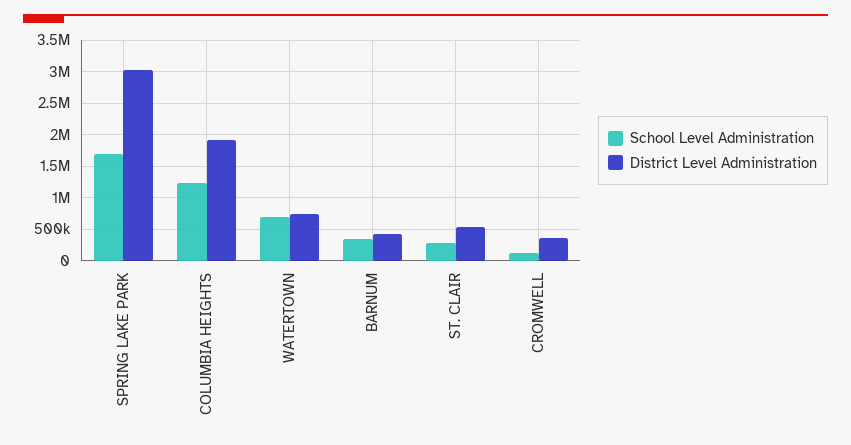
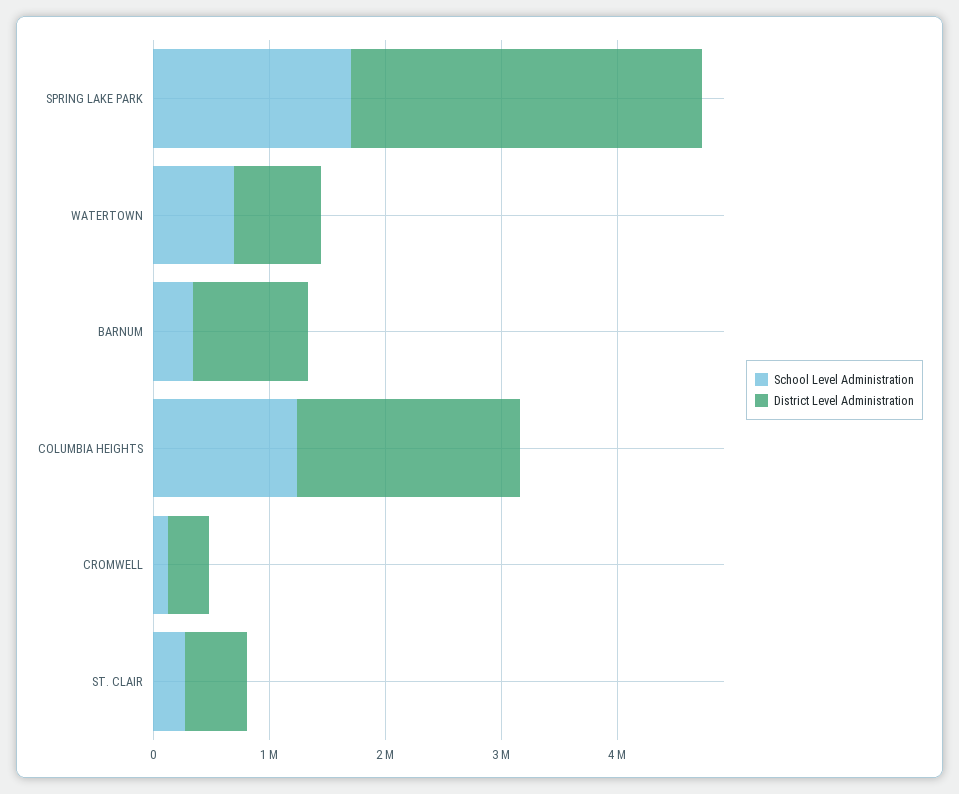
District Level Administration, BARNUM: 400000 -> 1000000

